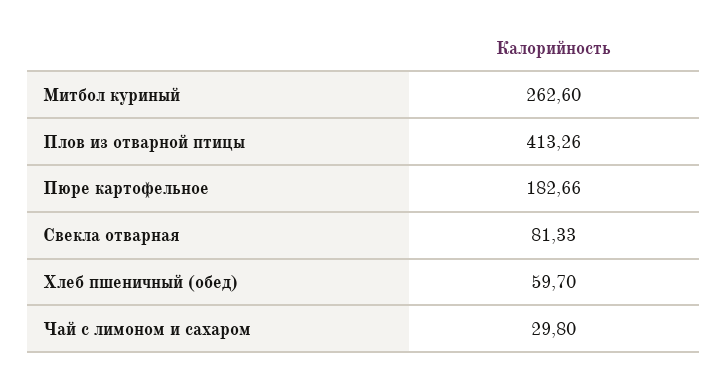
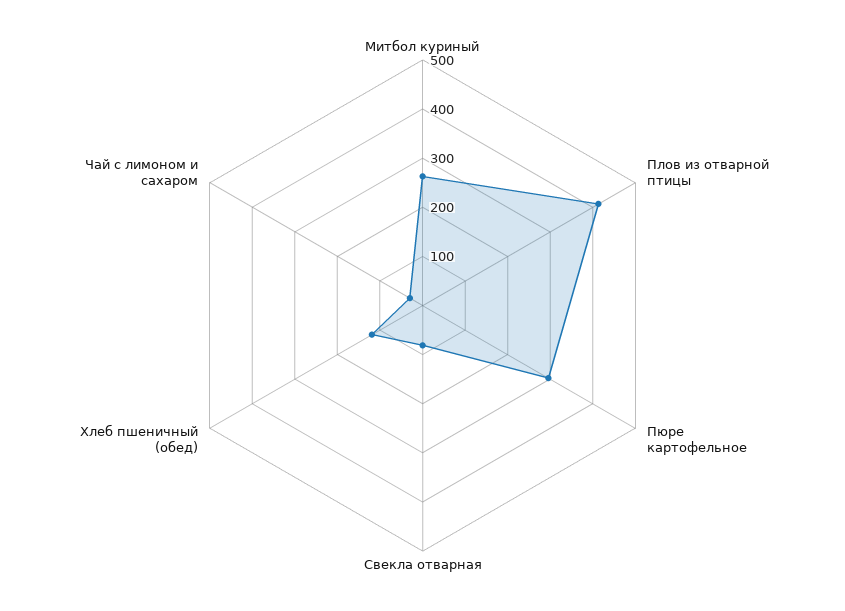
Пюре картофельное: 182.66 -> 300
Хлеб пшеничный (обед): 59.7 -> 120

